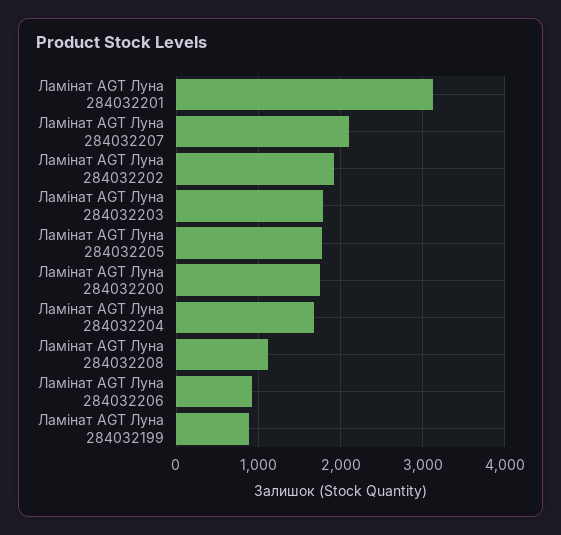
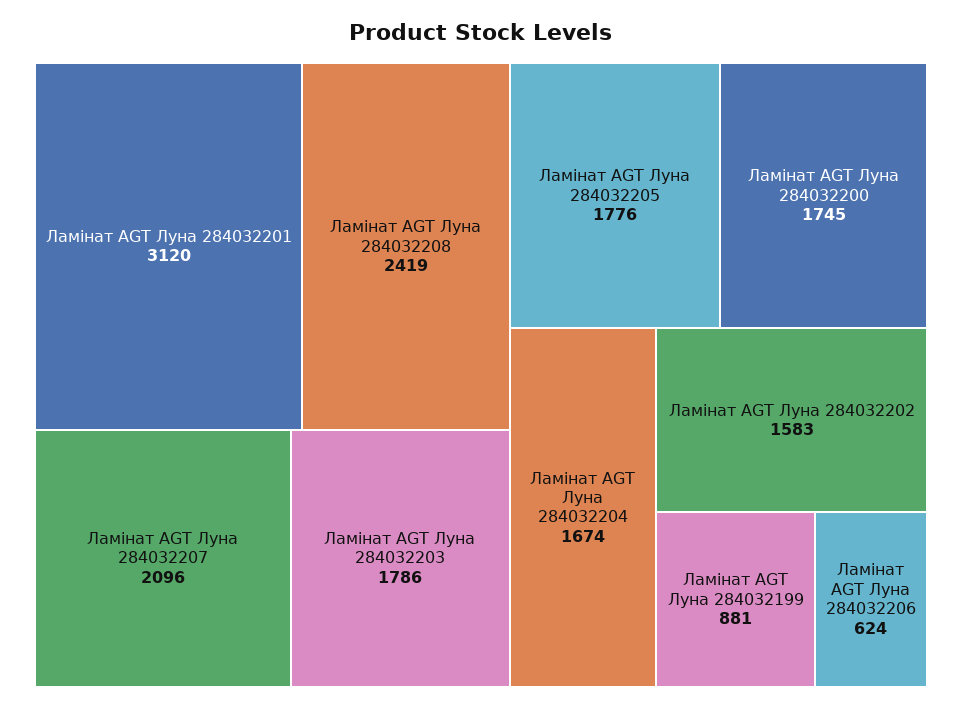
Ламінат AGT Луна 284032202: 1900 -> 1583
Ламінат AGT Луна 284032208: 1100 -> 2419
Ламінат AGT Луна 284032206: 900 -> 624

